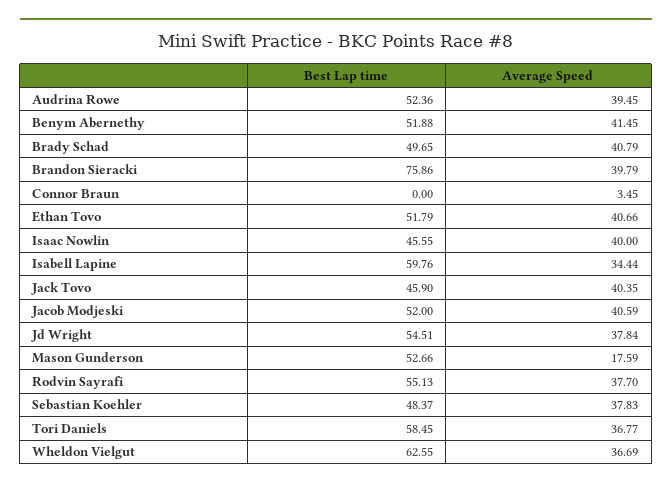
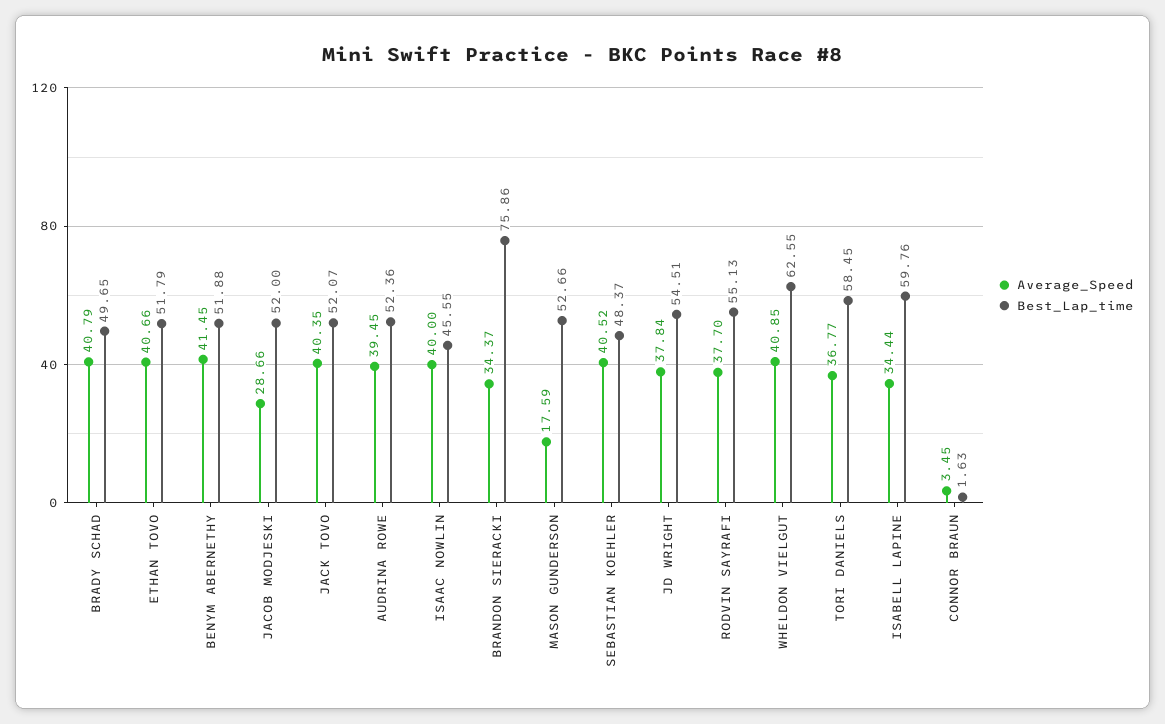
Average Speed, Brandon Sieracki: 39.79 -> 34.37
Best Lap time, Connor Braun: 0 -> 1.63
Best Lap time, Jack Tovo: 45.9 -> 52.07
Average Speed, Jacob Modjeski: 40.59 -> 28.66
Average Speed, Sebastian Koehler: 37.83 -> 40.52
Average Speed, Wheldon Vielgut: 36.69 -> 40.85

